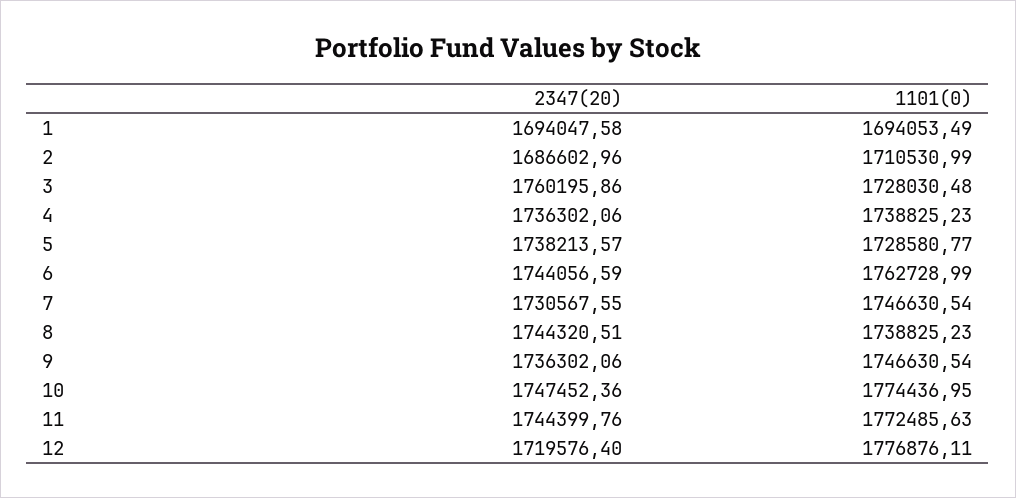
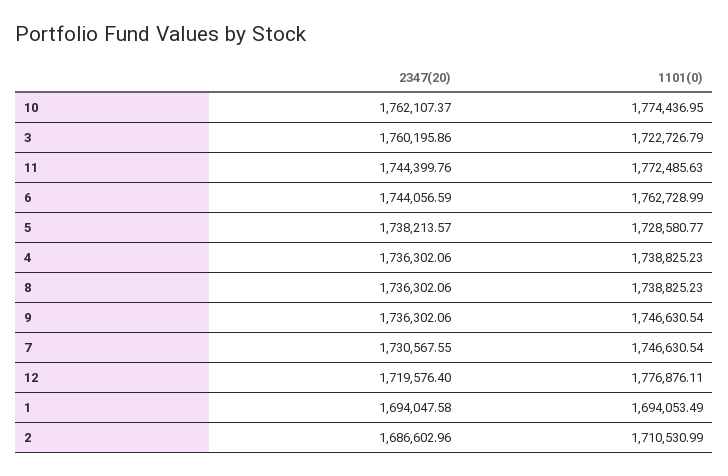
1101(0), 3: 1728030.48 -> 1722726.79
2347(20), 8: 1744320.51 -> 1736302.06
2347(20), 10: 1747452.36 -> 1762107.37

